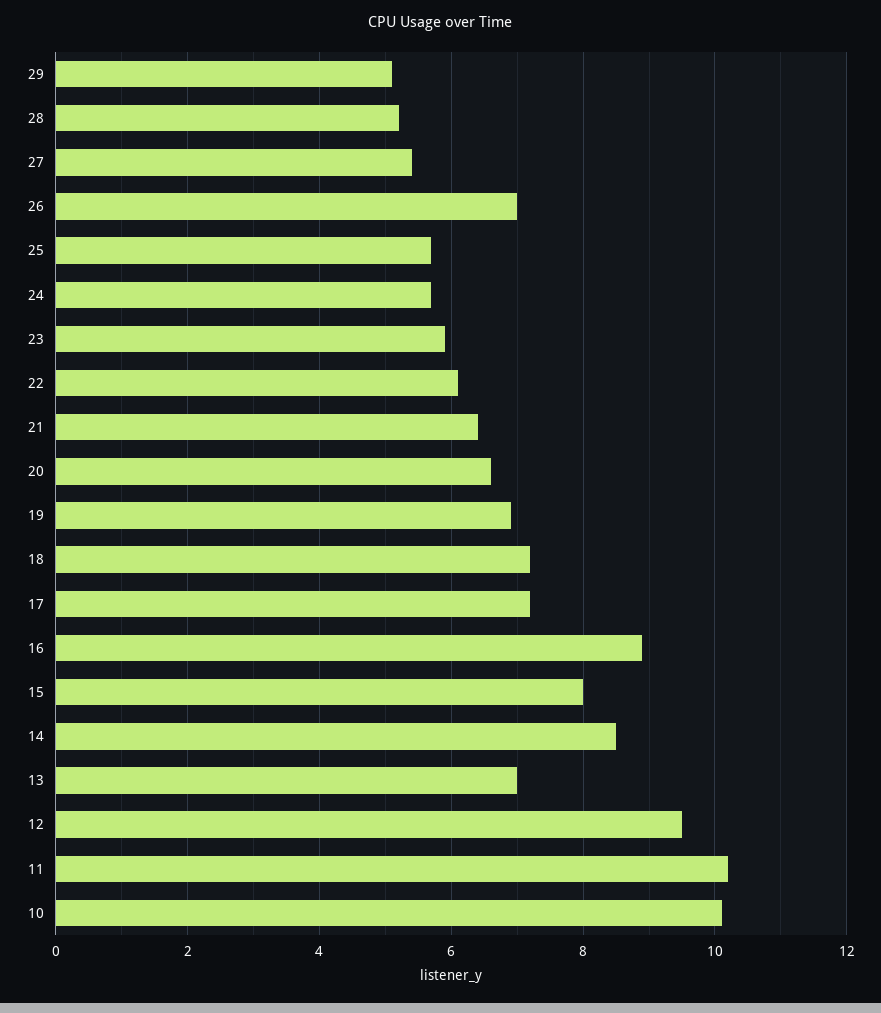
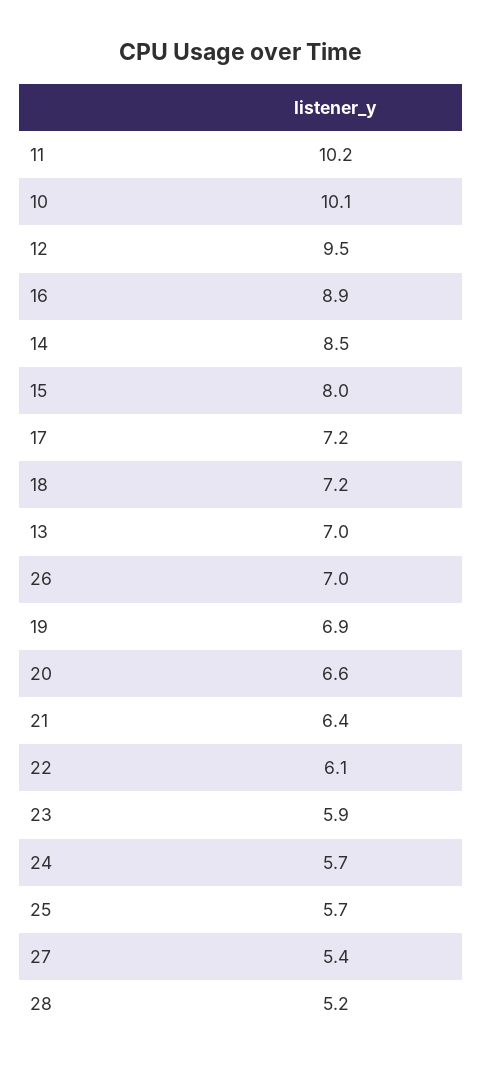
29: 5 -> none

